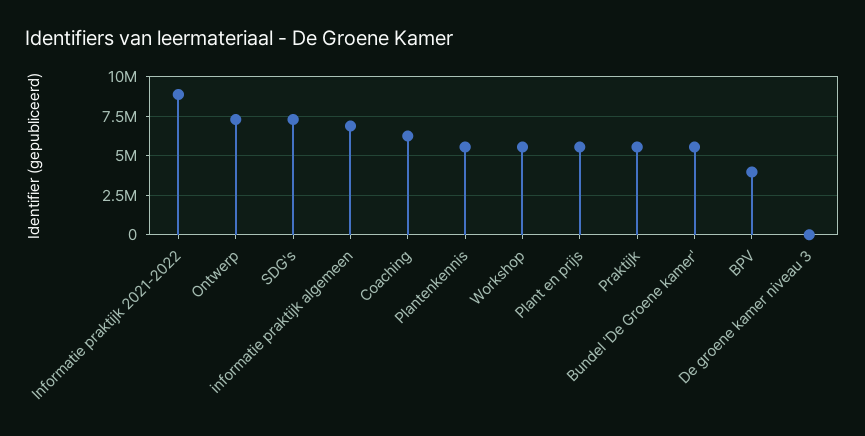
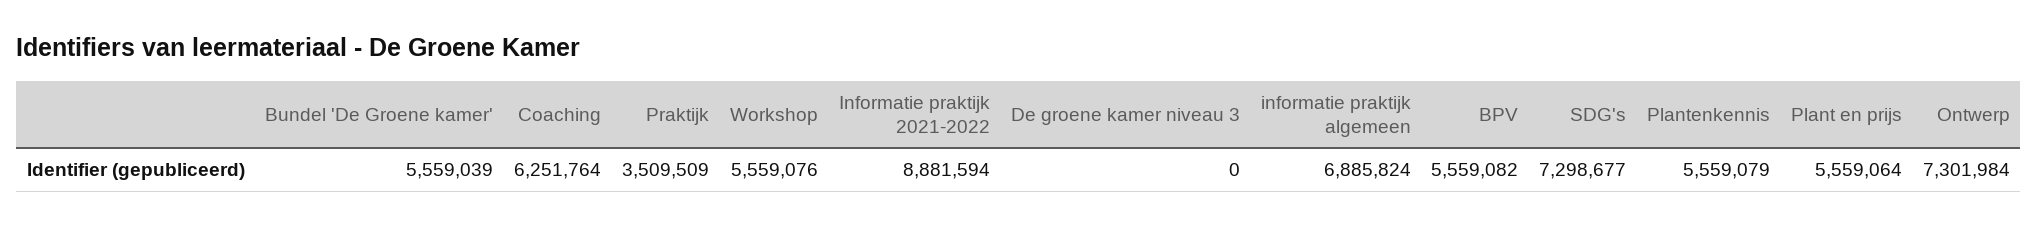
Praktijk: 5500000 -> 3509509
BPV: 4000000 -> 5559082

